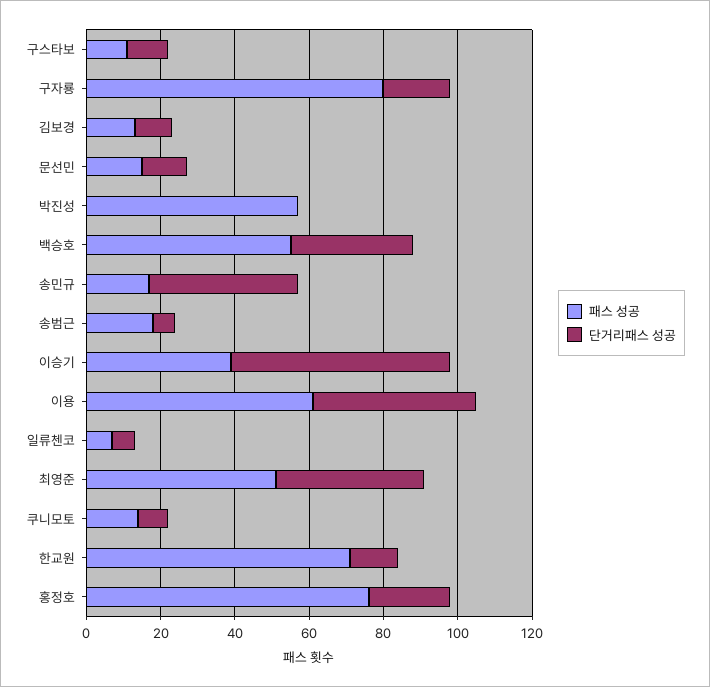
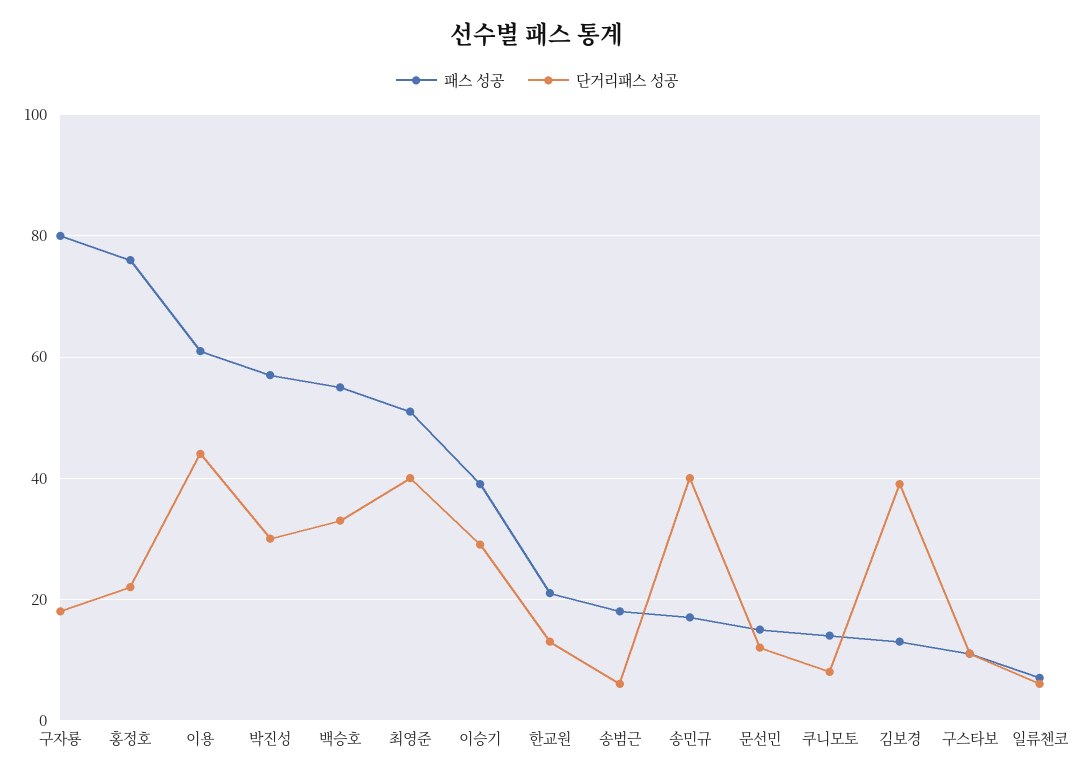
단거리패스 성공, 김보경: 10 -> 40
단거리패스 성공, 박진성: 0 -> 30
단거리패스 성공, 이승기: 60 -> 30
패스 성공, 한교원: 70 -> 20

